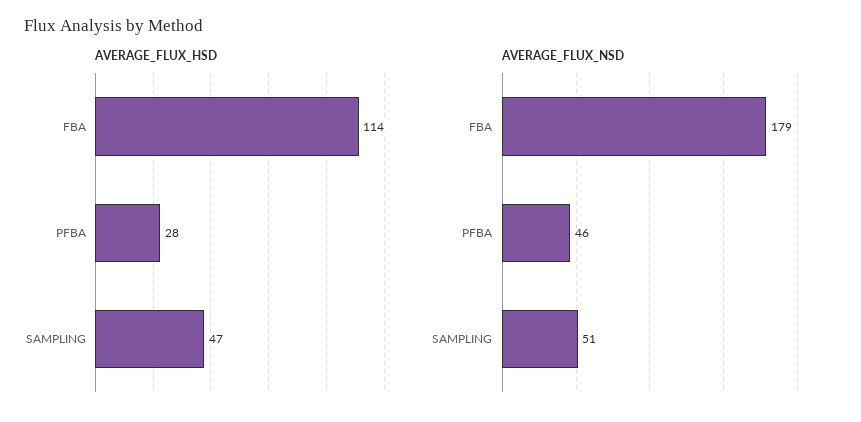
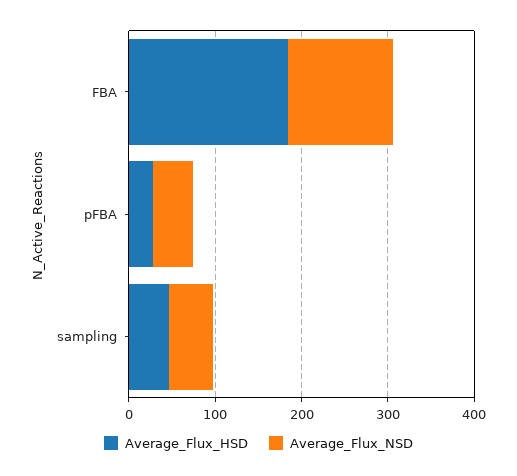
AVERAGE_FLUX_HSD, FBA: 114 -> 180
AVERAGE_FLUX_NSD, FBA: 179 -> 120

